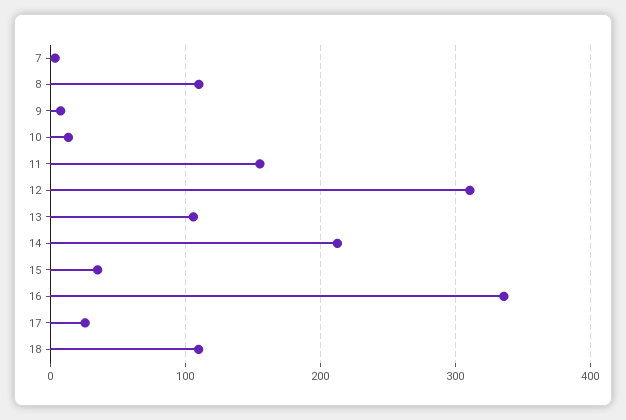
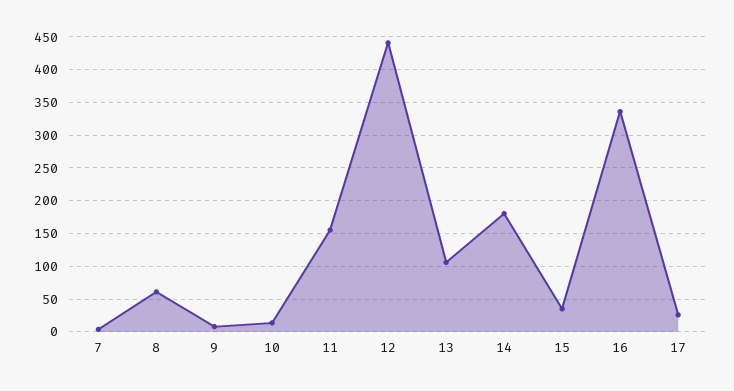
8: 110 -> 60
12: 310 -> 440
14: 210 -> 180
18: 110 -> none

